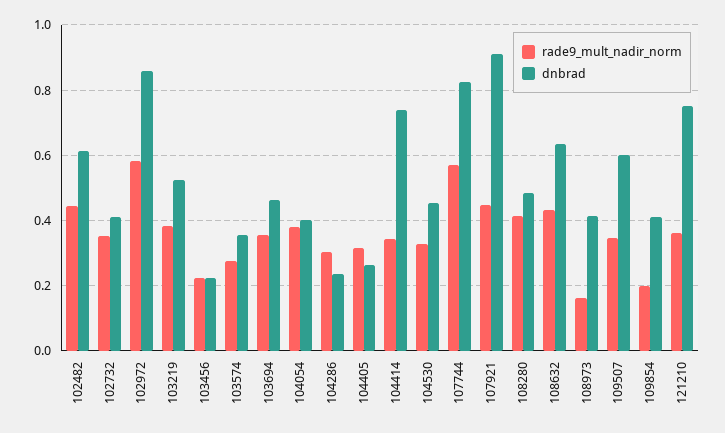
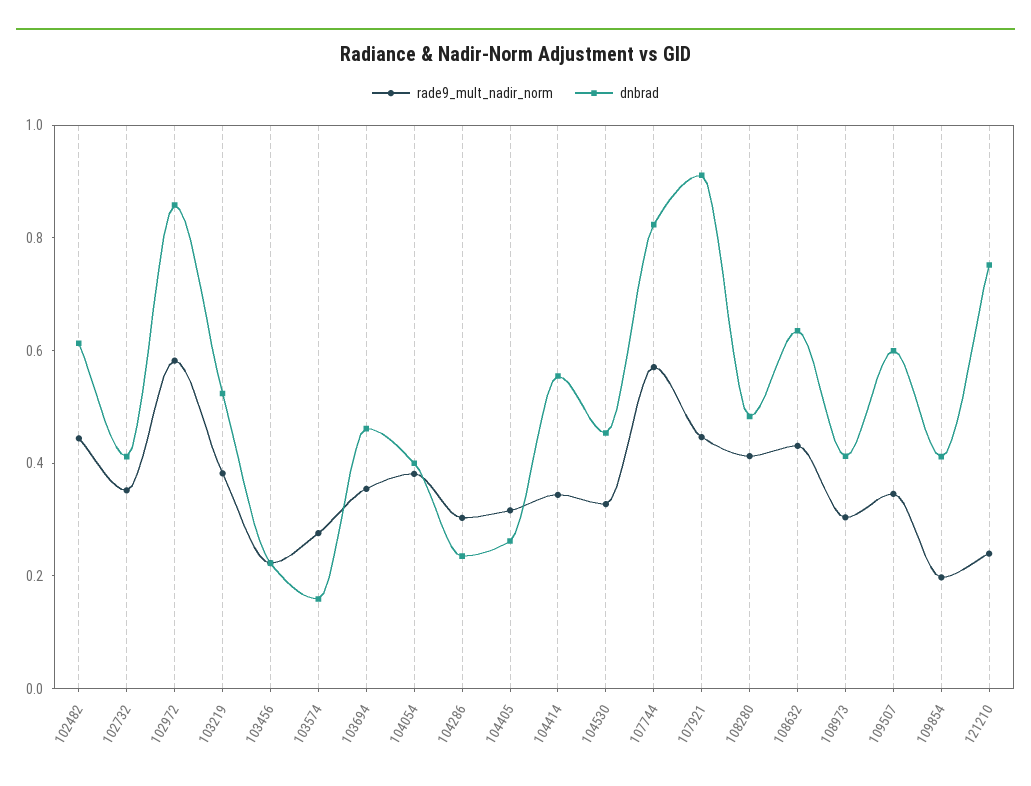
dnbrad, 103574: 0.36 -> 0.15
dnbrad, 104414: 0.74 -> 0.55
rade9_mult_nadir_norm, 108973: 0.16 -> 0.3
rade9_mult_nadir_norm, 121210: 0.36 -> 0.25

